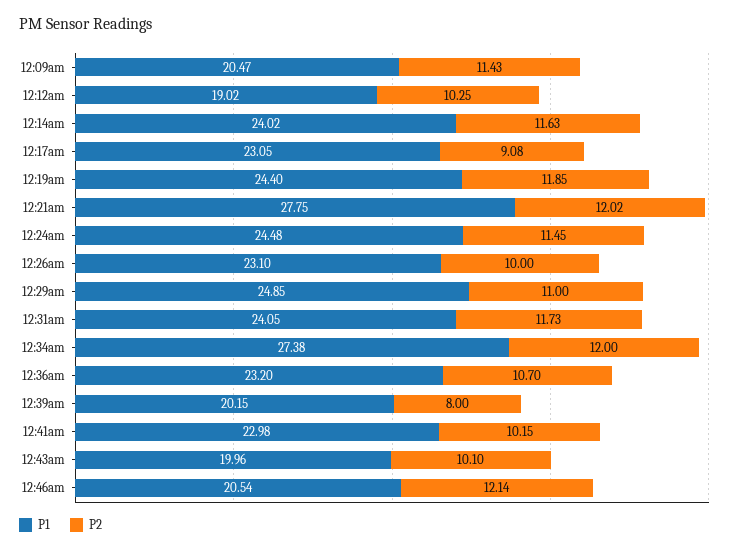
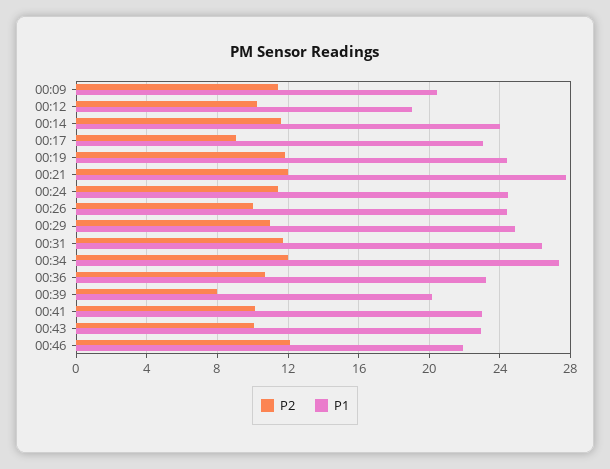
P1, 12:26am: 23.1 -> 24.5
P1, 12:31am: 24.05 -> 26.5
P1, 12:43am: 19.96 -> 23
P1, 12:46am: 20.54 -> 22

